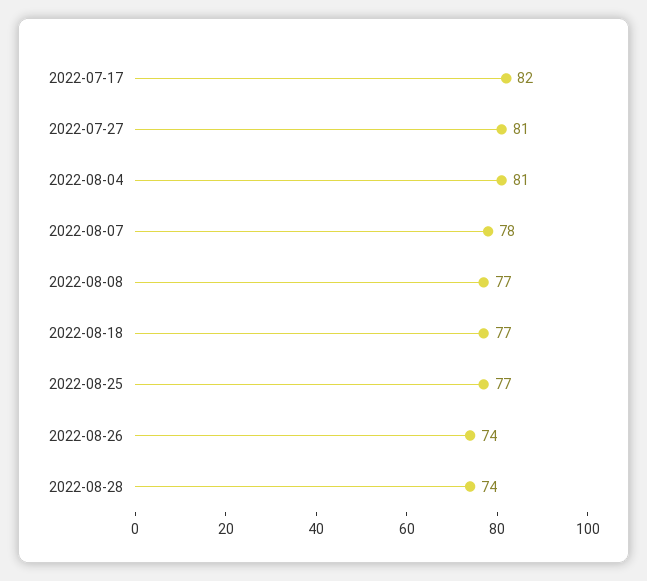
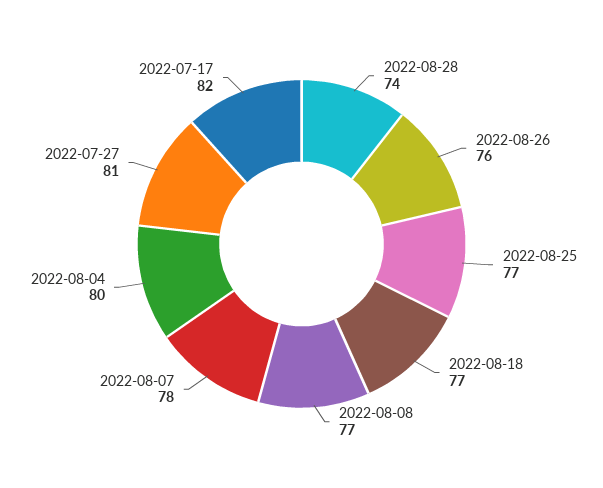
2022-08-04: 81 -> 80
2022-08-26: 74 -> 76

